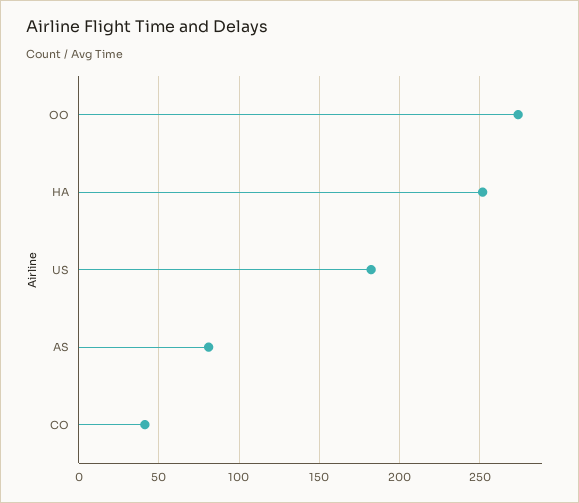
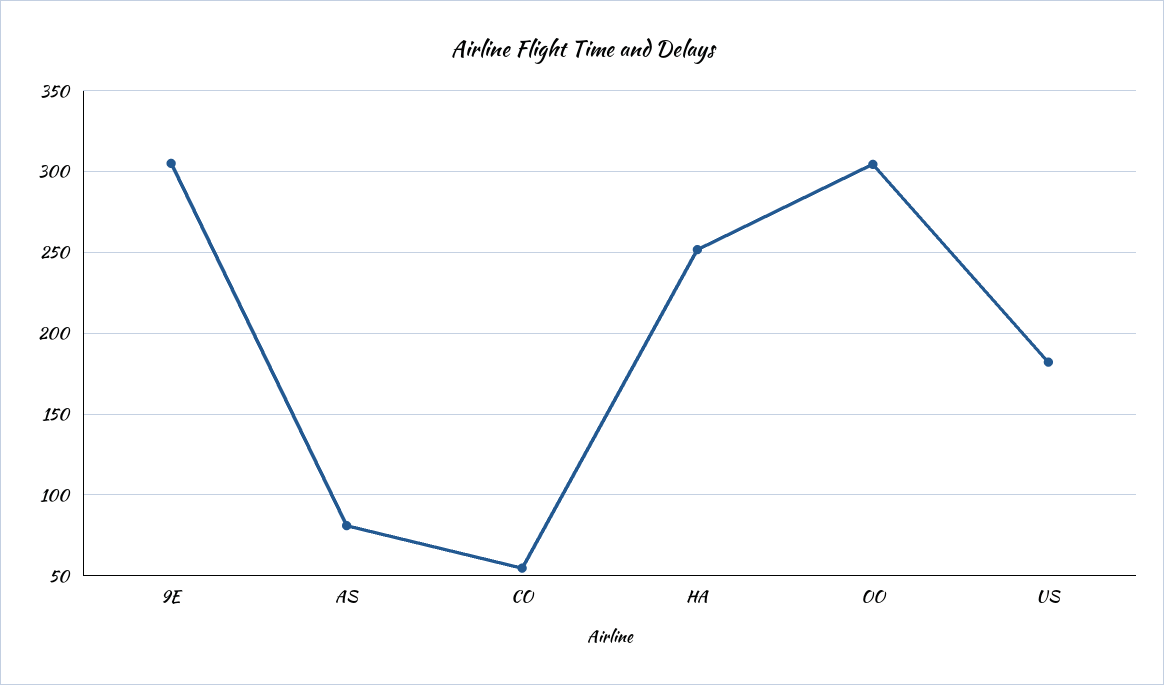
OO: 275 -> 305
CO: 40 -> 55
9E: none -> 305

